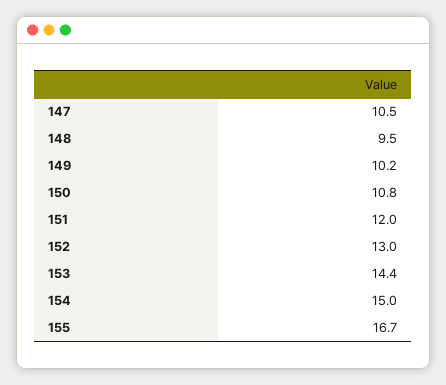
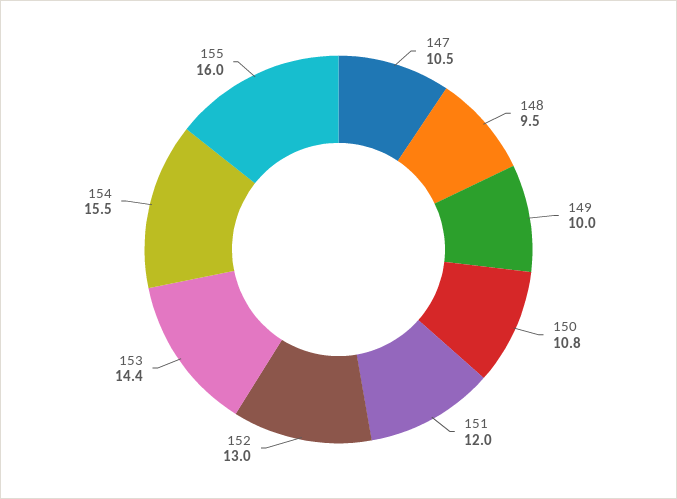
149: 10.2 -> 10
154: 15 -> 15.5
155: 16.7 -> 16

